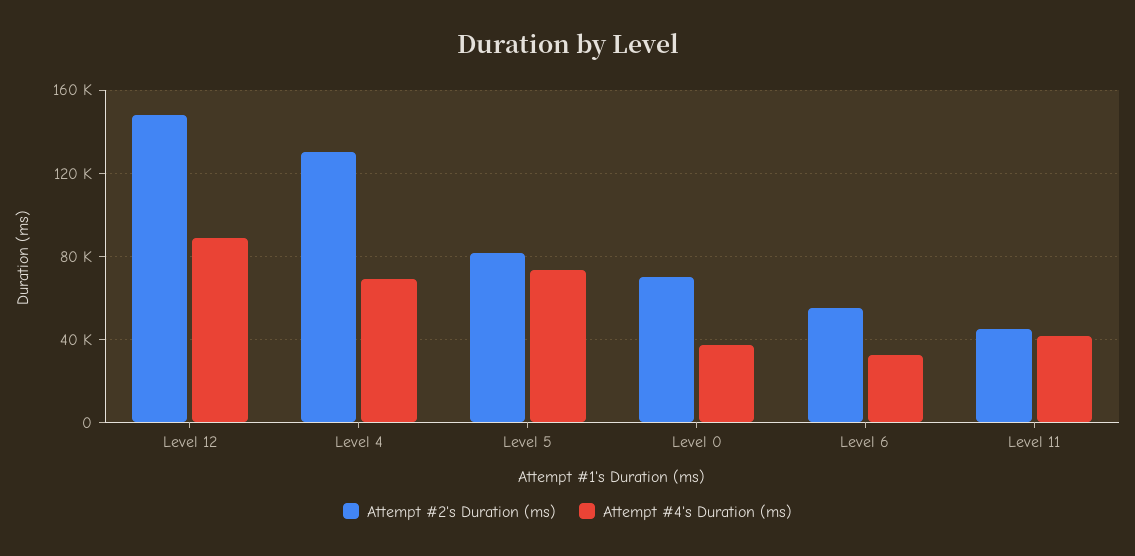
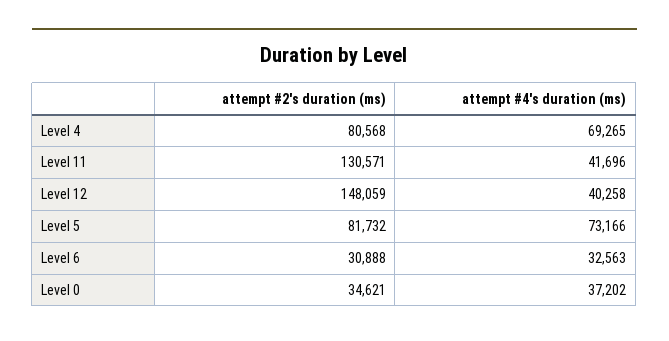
Attempt #4's Duration (ms), Level 12: 90000 -> 40258
Attempt #2's Duration (ms), Level 4: 130000 -> 80568
Attempt #2's Duration (ms), Level 0: 70000 -> 34621
Attempt #2's Duration (ms), Level 6: 55000 -> 30888
Attempt #2's Duration (ms), Level 11: 45000 -> 130571

